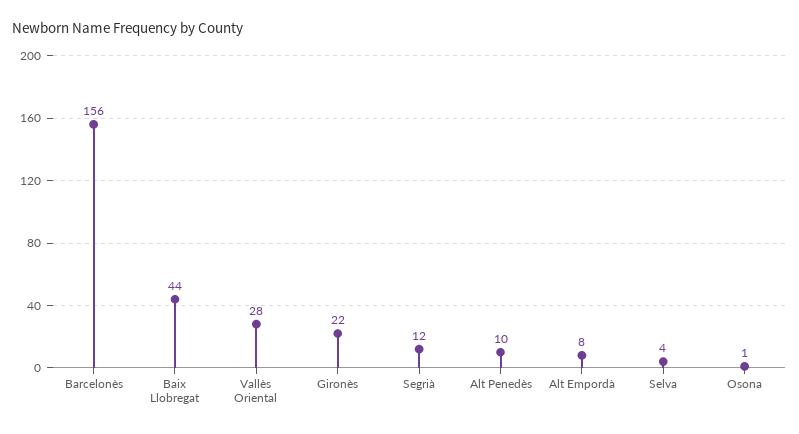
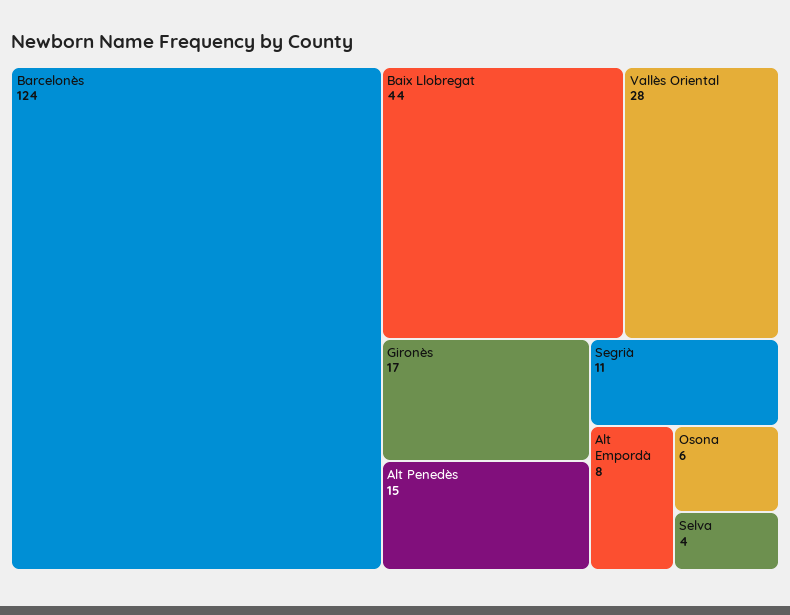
Barcelonès: 156 -> 124
Gironès: 22 -> 17
Segrià: 12 -> 11
Alt Penedès: 10 -> 15
Osona: 1 -> 6

